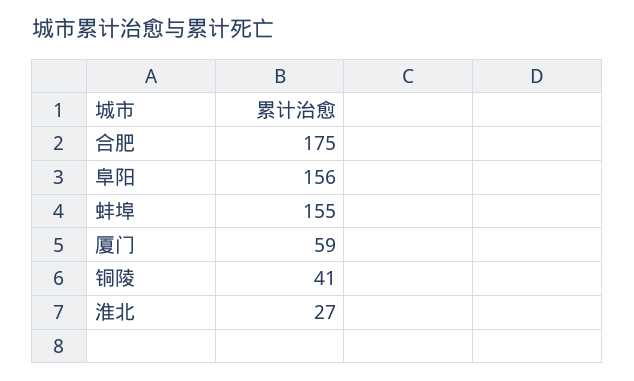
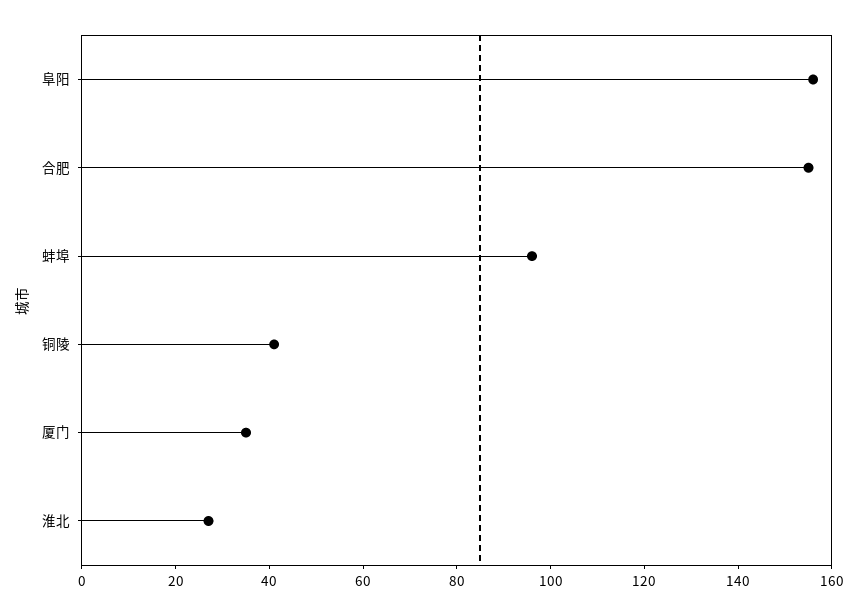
合肥: 175 -> 155
蚌埠: 155 -> 95
厦门: 59 -> 35

